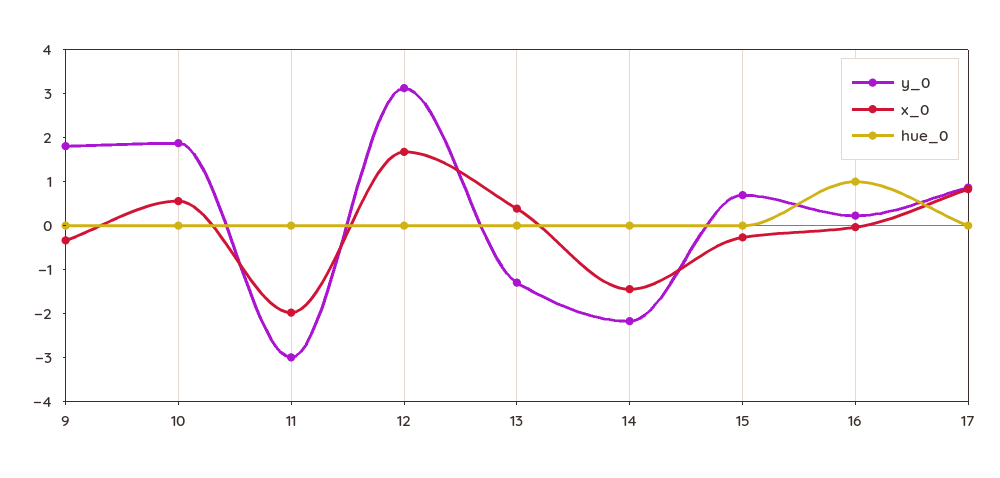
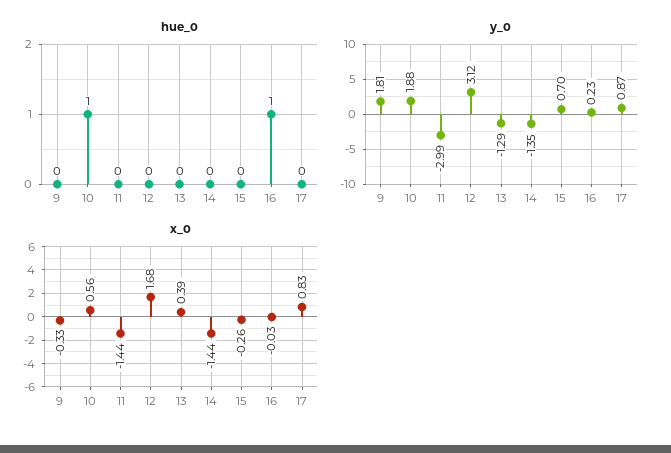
hue_0, 10: 0 -> 1
x_0, 11: -2 -> -1.44
y_0, 14: -2.2 -> -1.35

